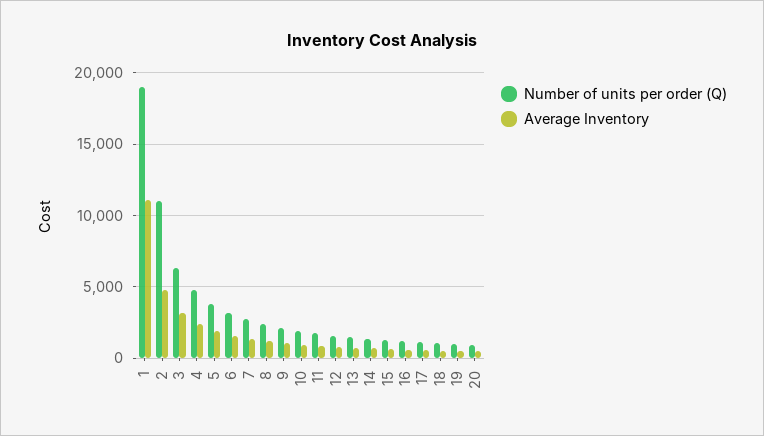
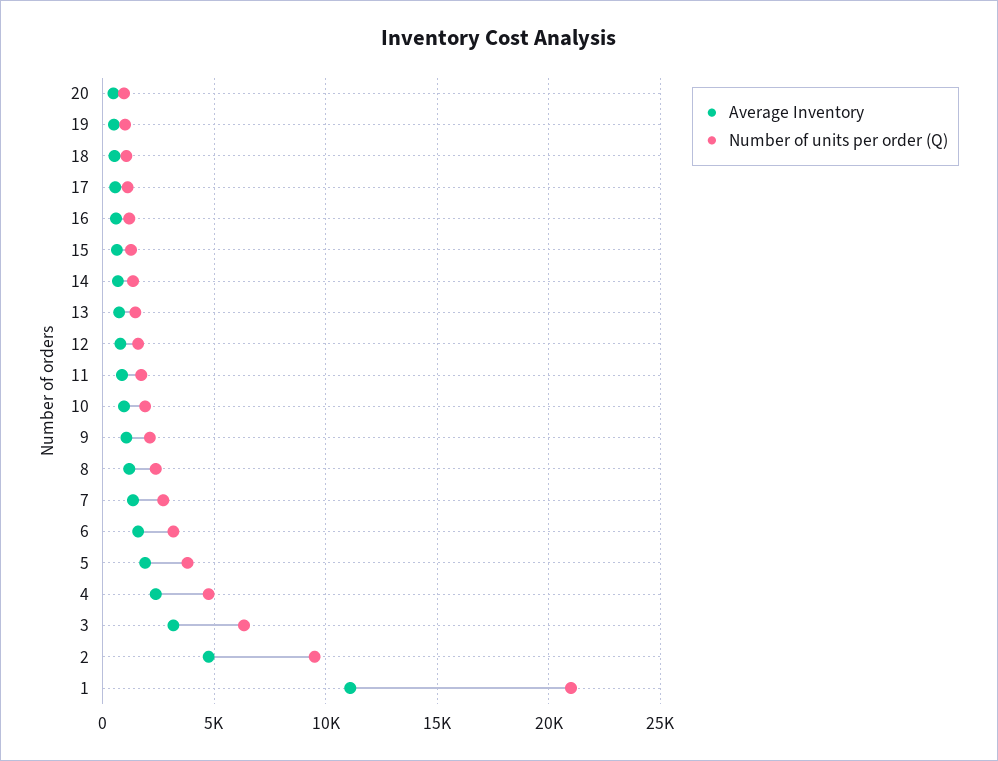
Number of units per order (Q), 1: 19000 -> 21000
Number of units per order (Q), 2: 11000 -> 9500

